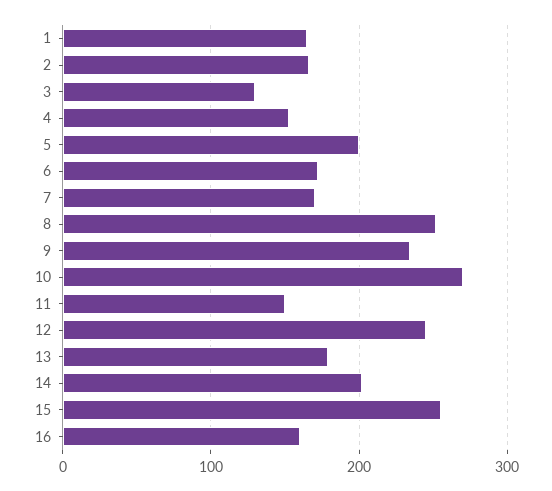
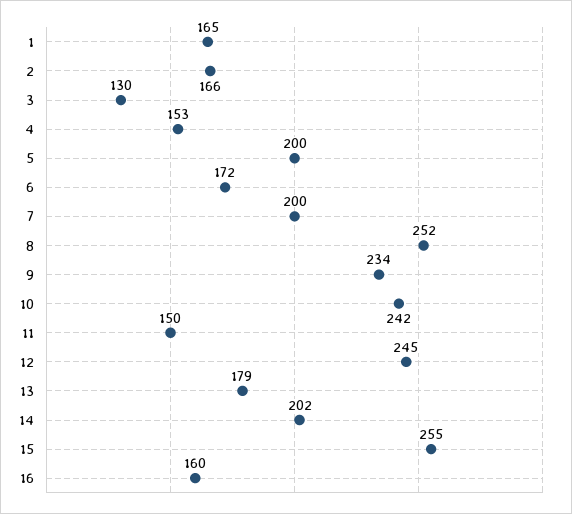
7: 170 -> 200
10: 270 -> 242

